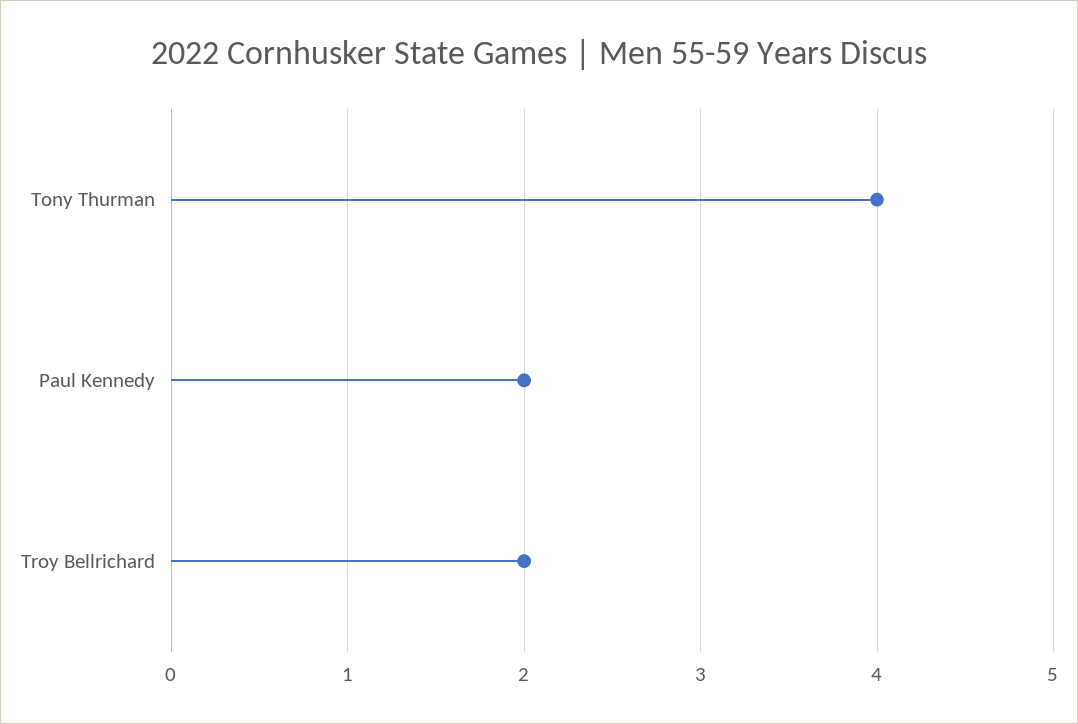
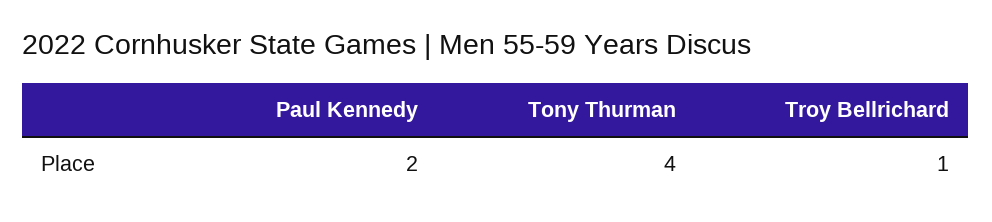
Troy Bellrichard: 2 -> 1

